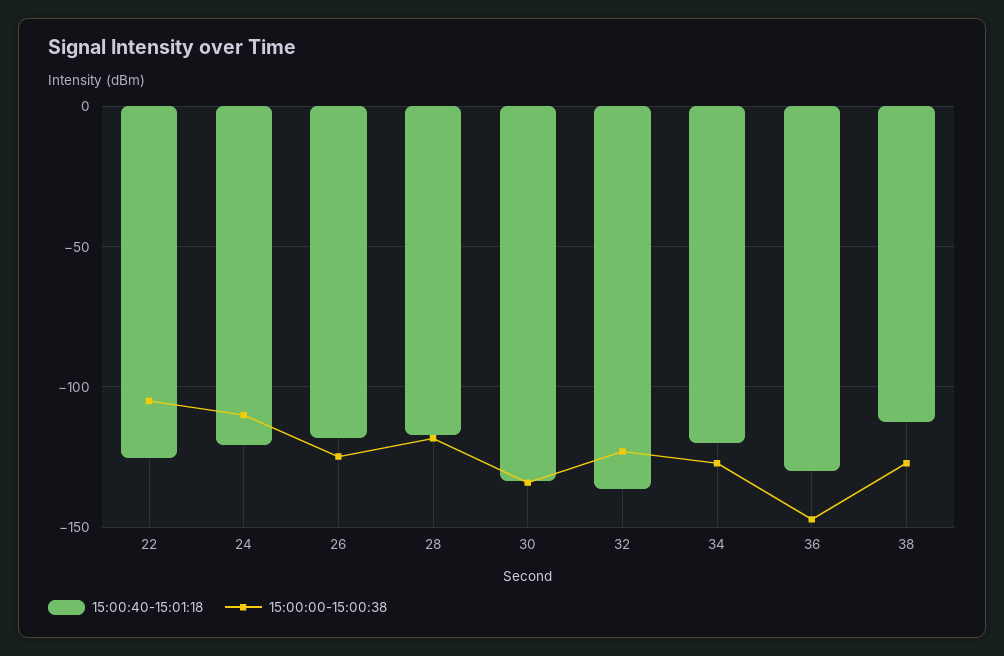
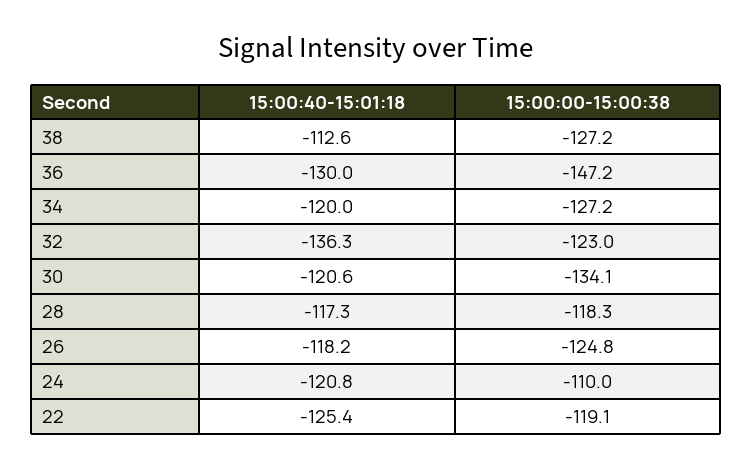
15:00:00-15:00:38, 22: -105 -> -119.1
15:00:40-15:01:18, 30: -135 -> -120.6

